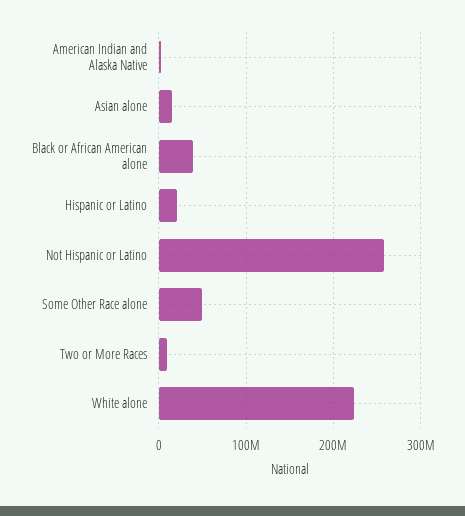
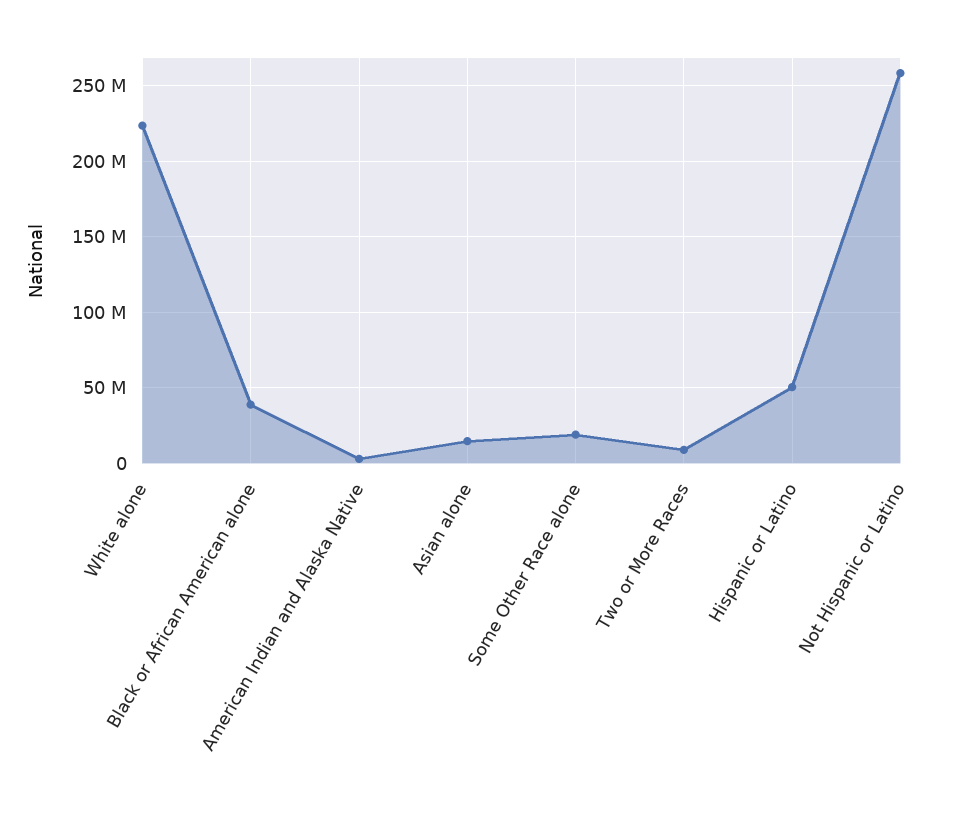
Hispanic or Latino: 20000000 -> 50000000
Some Other Race alone: 50000000 -> 20000000

